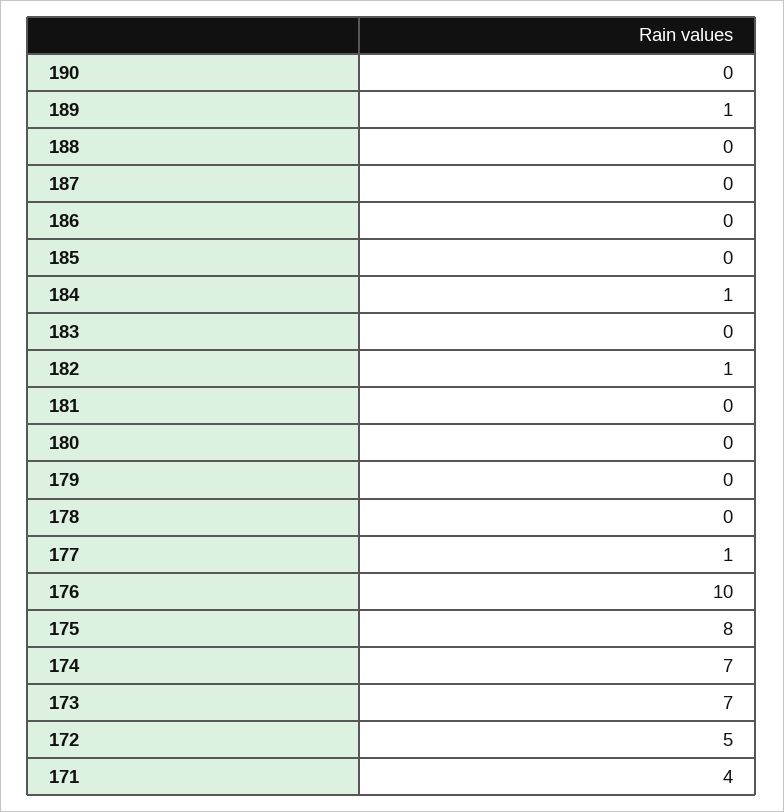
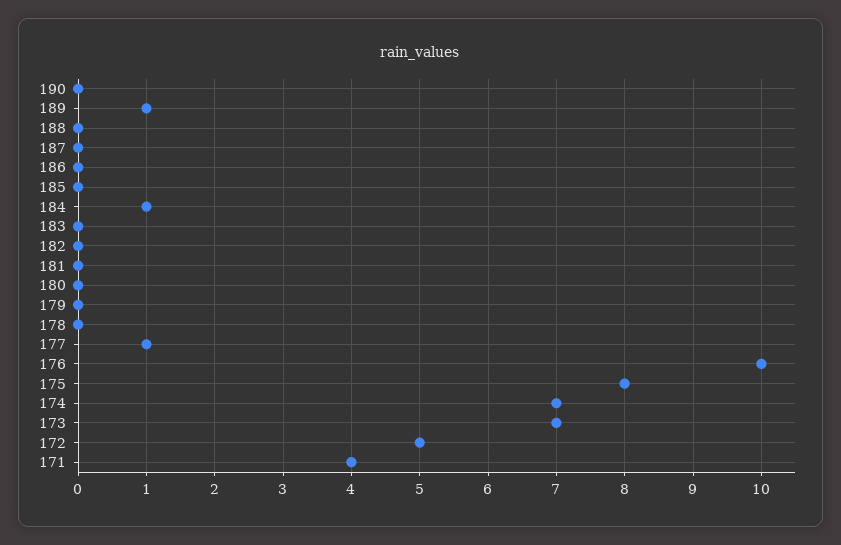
182: 1 -> 0

